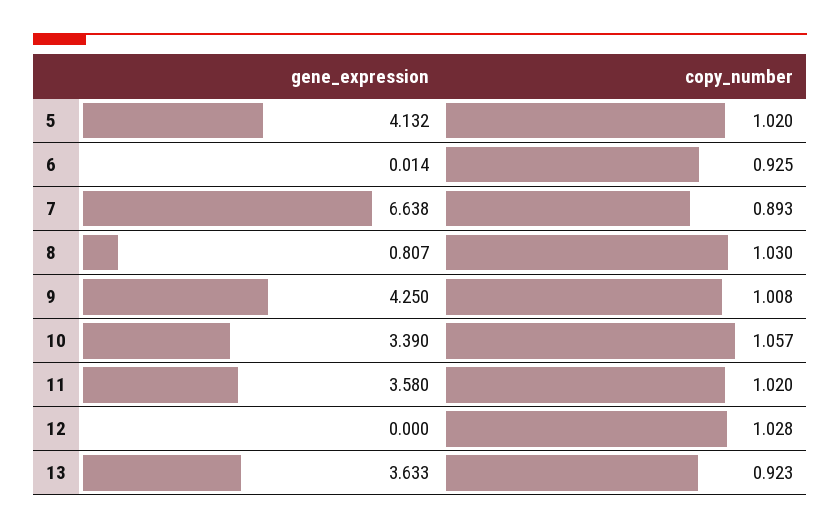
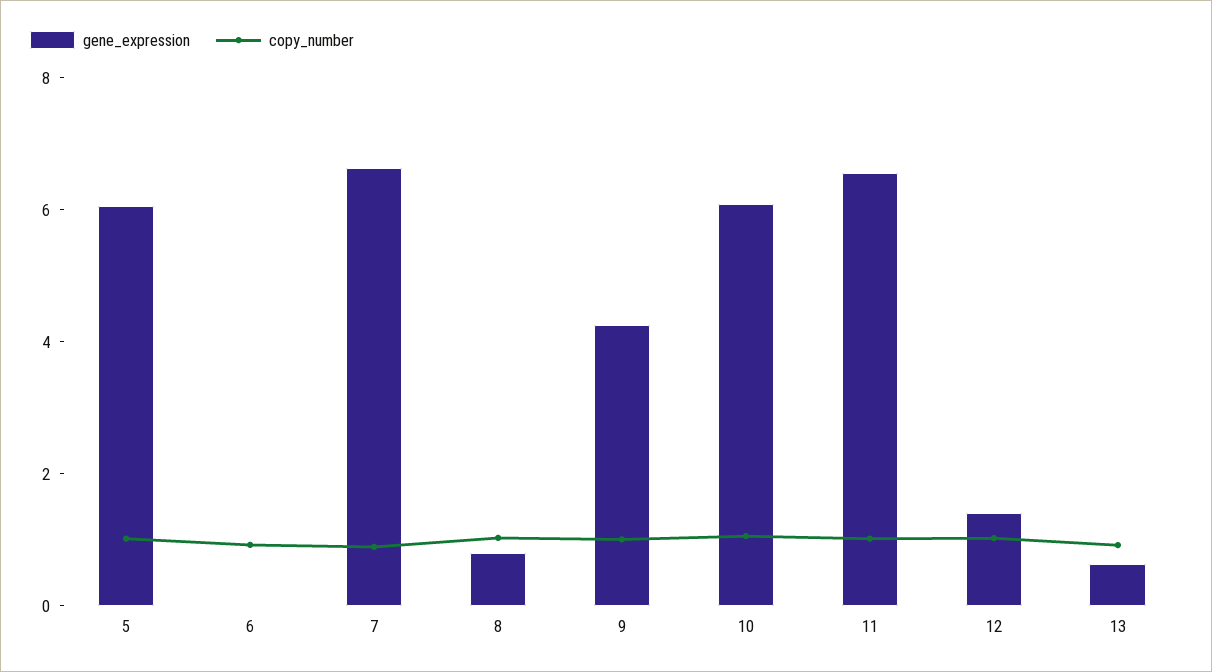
gene_expression, 5: 4.132 -> 6
gene_expression, 10: 3.39 -> 6
gene_expression, 11: 3.58 -> 6.5
gene_expression, 12: 0 -> 1.5
gene_expression, 13: 3.633 -> 0.5

